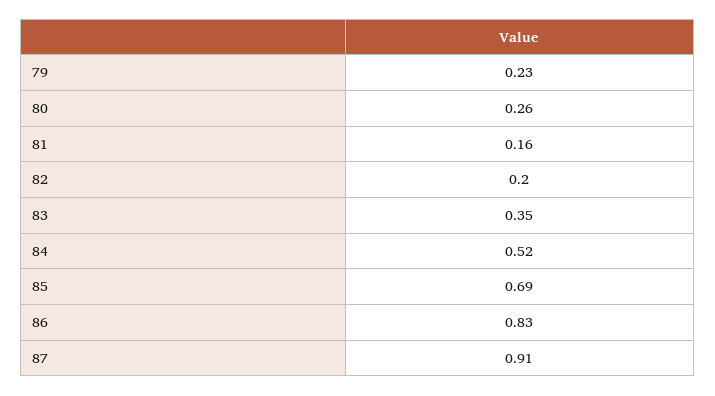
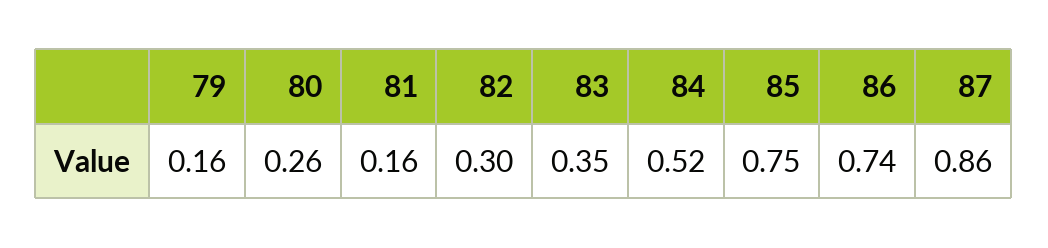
79: 0.23 -> 0.16
82: 0.2 -> 0.3
85: 0.69 -> 0.75
86: 0.83 -> 0.74
87: 0.91 -> 0.86

